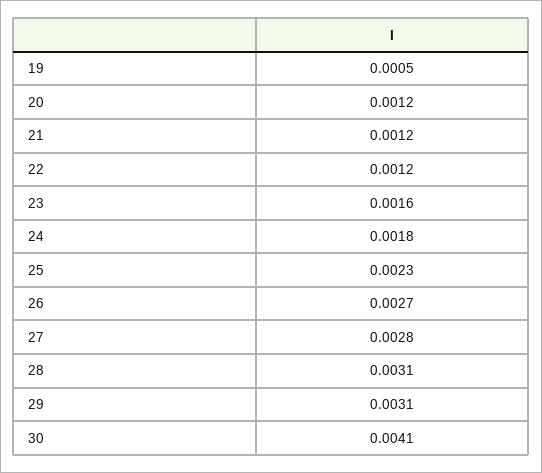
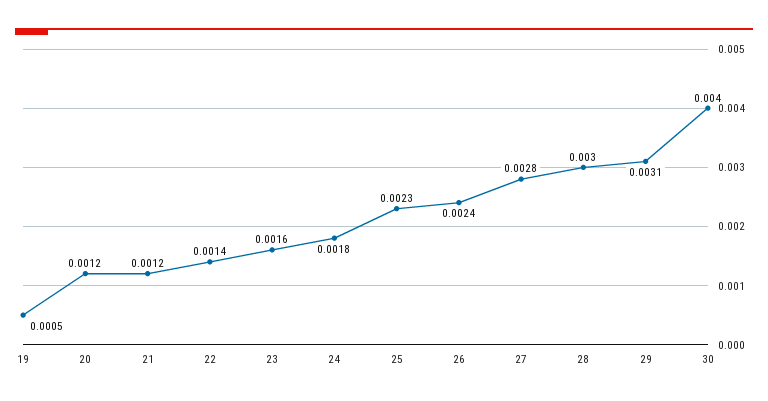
22: 0.0012 -> 0.0014
26: 0.0027 -> 0.0024
28: 0.0031 -> 0.003
30: 0.0041 -> 0.004

